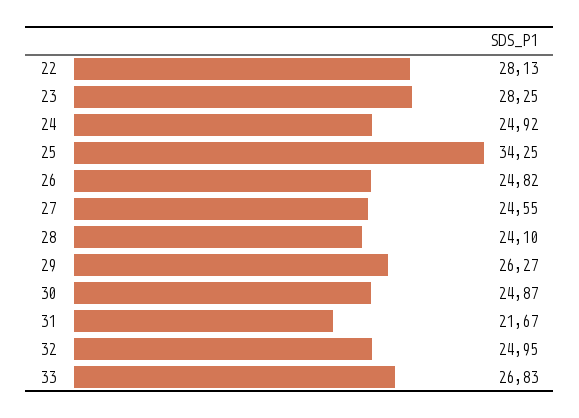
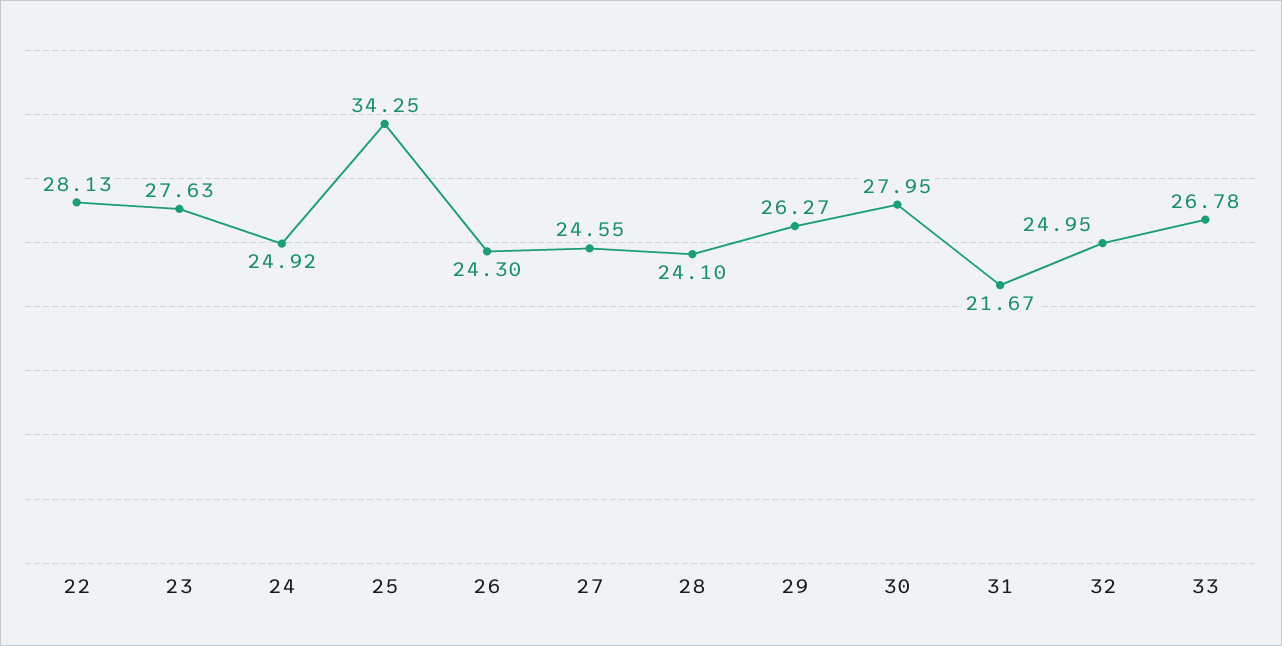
23: 28.25 -> 27.63
26: 24.82 -> 24.3
30: 24.87 -> 27.95
33: 26.83 -> 26.78

